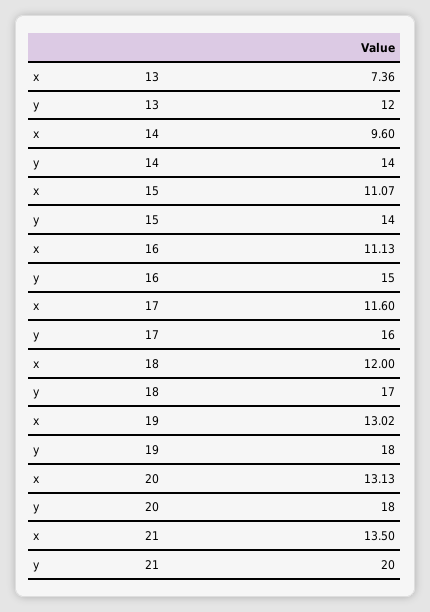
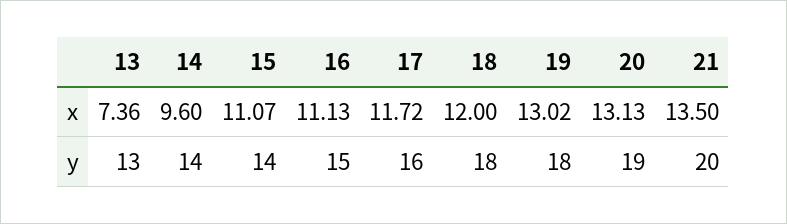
y, 13: 12 -> 13
x, 17: 11.6 -> 11.72
y, 18: 17 -> 18
y, 20: 18 -> 19

